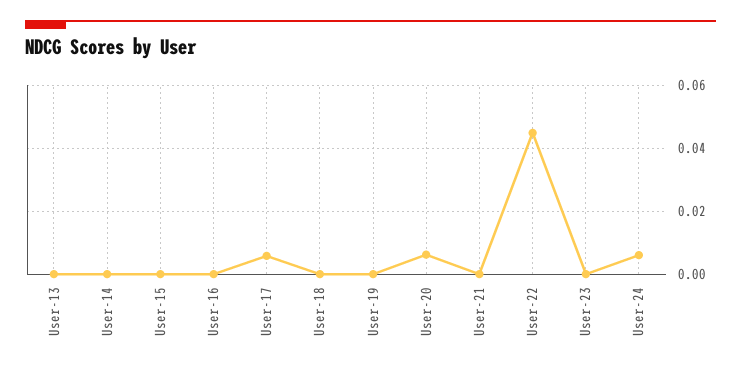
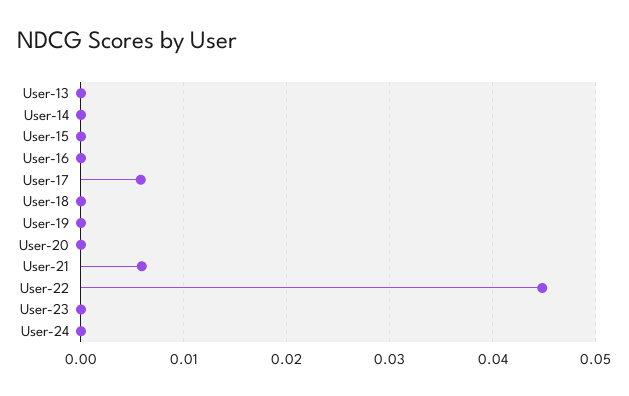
User-20: 0.006 -> 0
User-21: 0 -> 0.006
User-24: 0.006 -> 0

